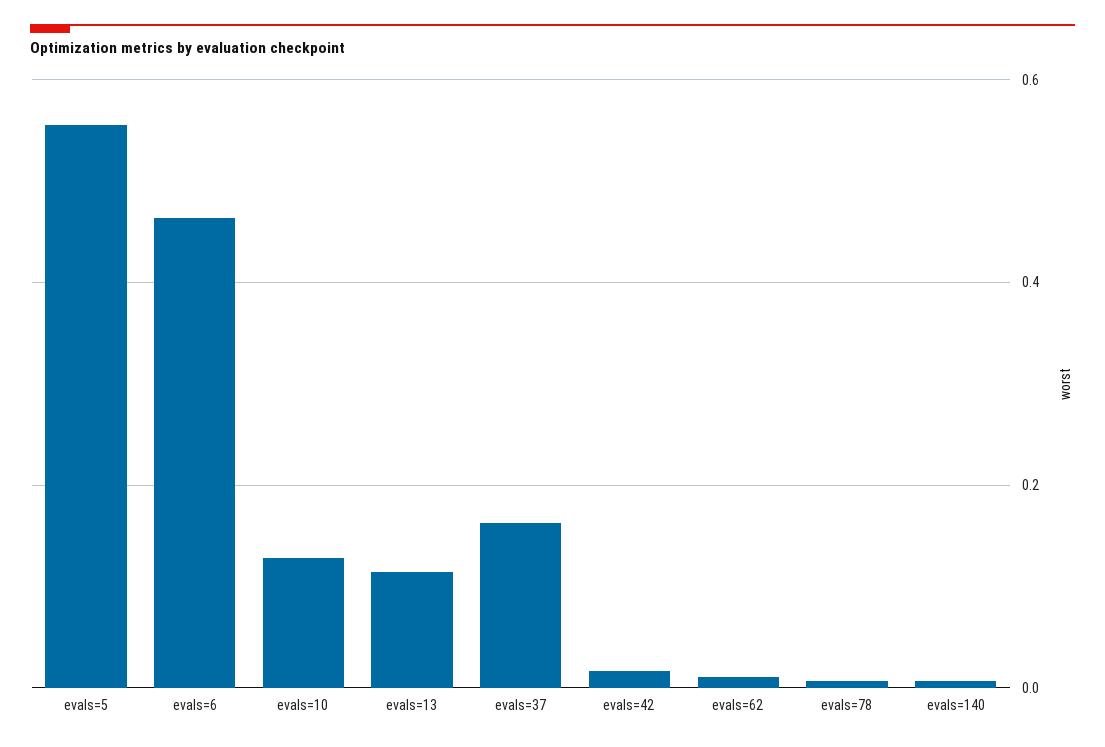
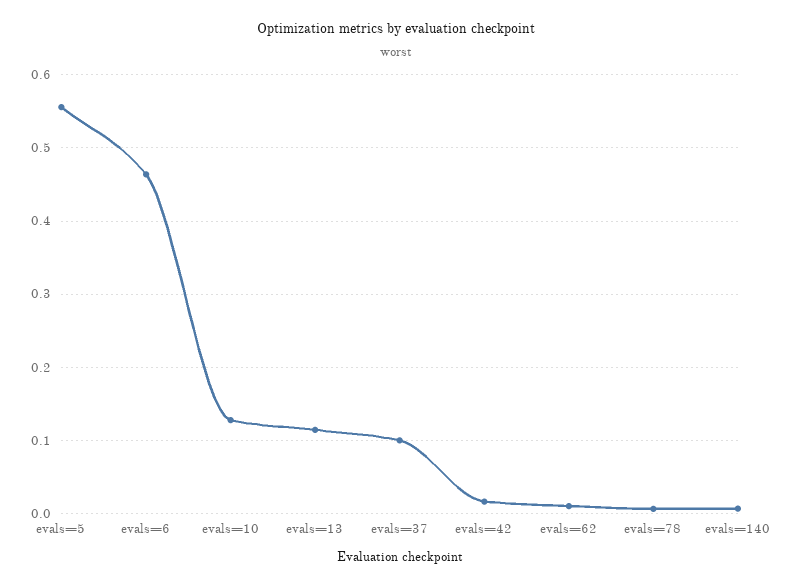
evals=37: 0.16 -> 0.1

